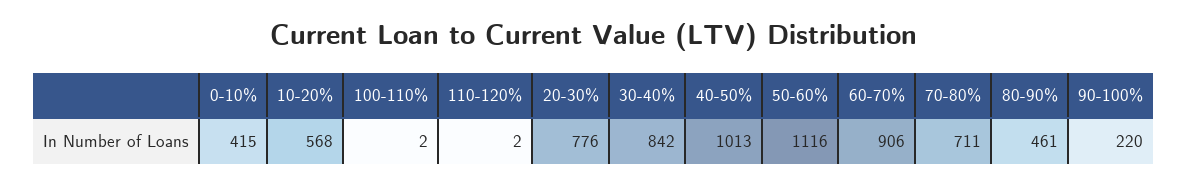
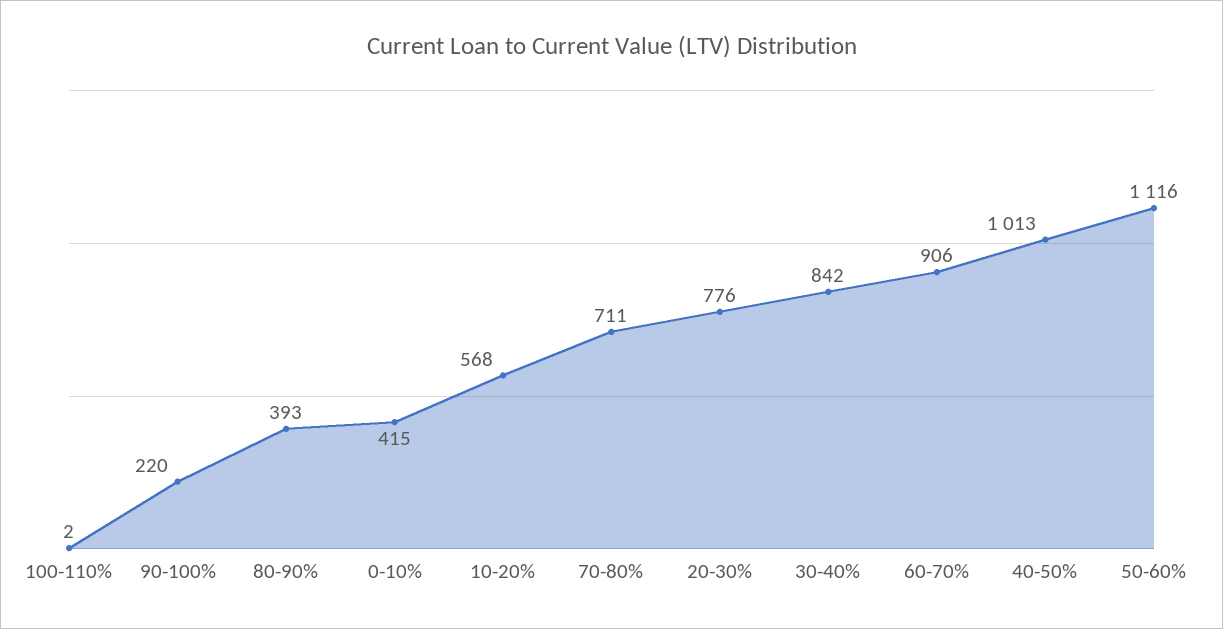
110-120%: 2 -> none
80-90%: 461 -> 393

